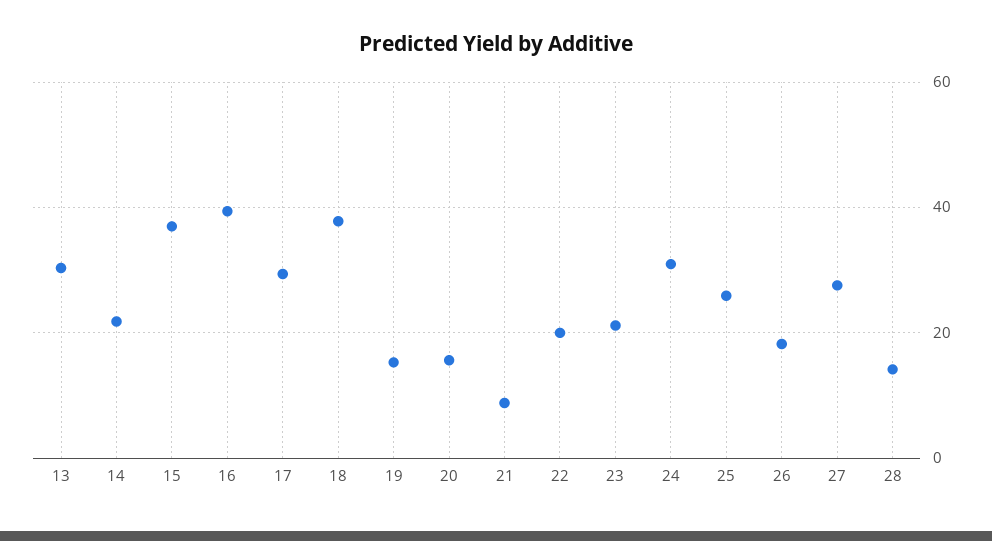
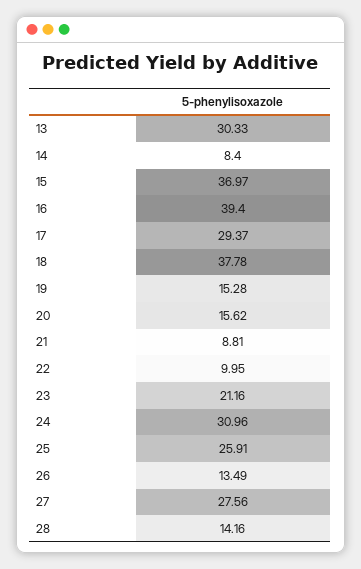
14: 22 -> 8.4
22: 20 -> 9.95
26: 18 -> 13.49

